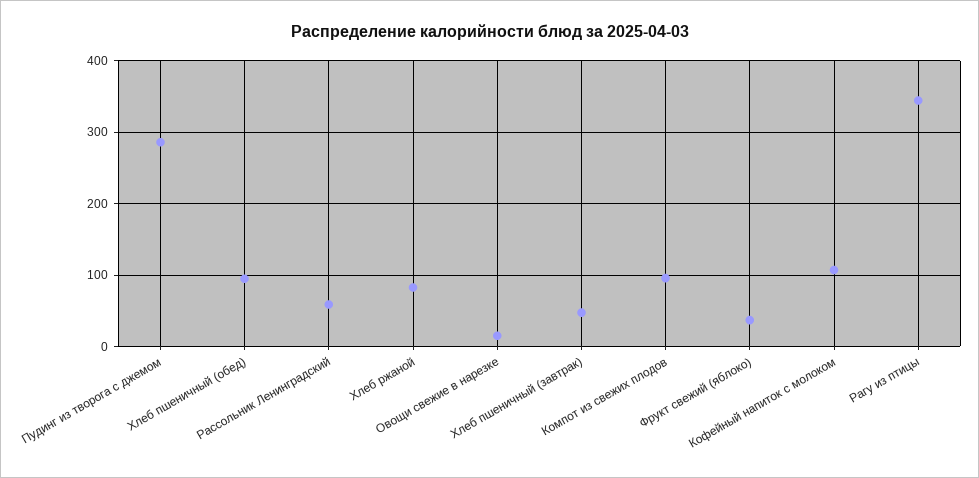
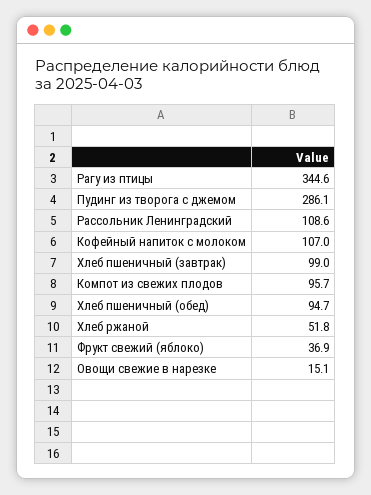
Рассольник Ленинградский: 60 -> 108.6
Хлеб ржаной: 80 -> 51.8
Хлеб пшеничный (завтрак): 50 -> 99

